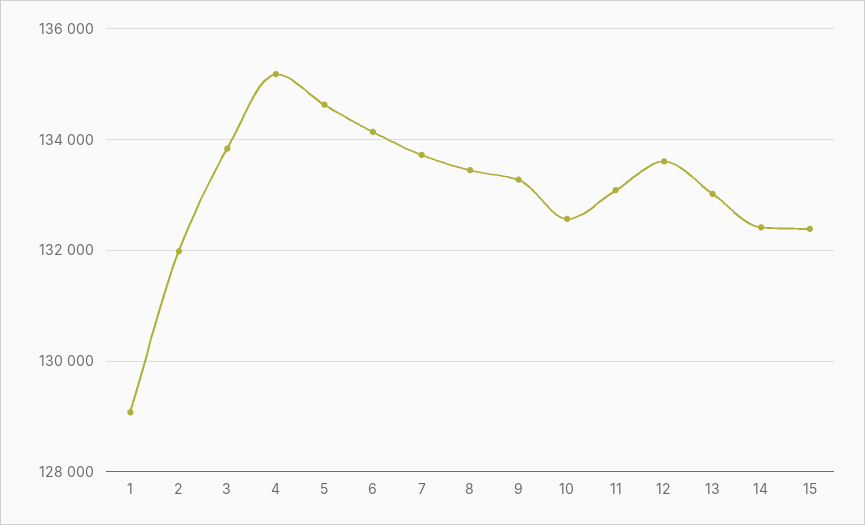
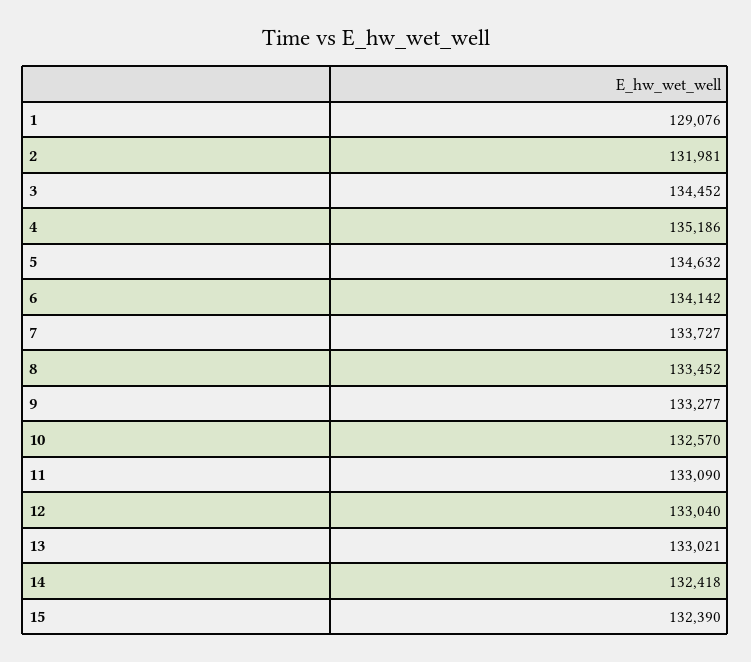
3: 133800 -> 134452
12: 133600 -> 133040

